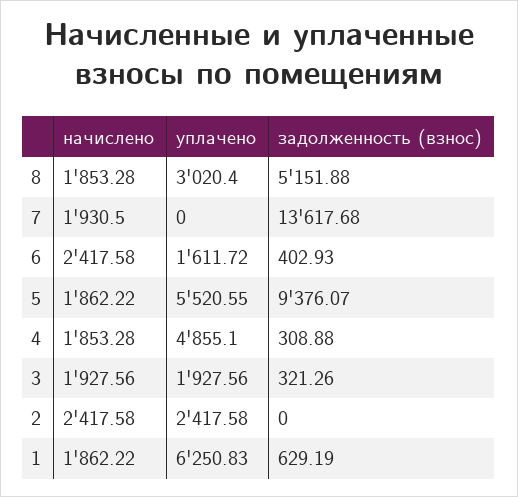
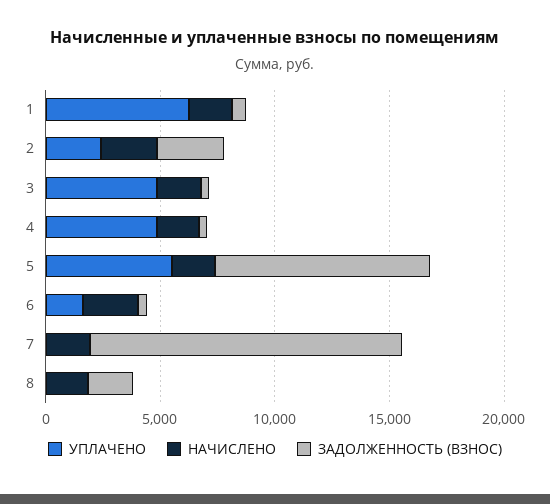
уплачено, 8: 3020.4 -> 0
задолженность (взнос), 8: 5151.88 -> 2000
уплачено, 3: 1927.56 -> 5000
задолженность (взнос), 2: 0 -> 3000

